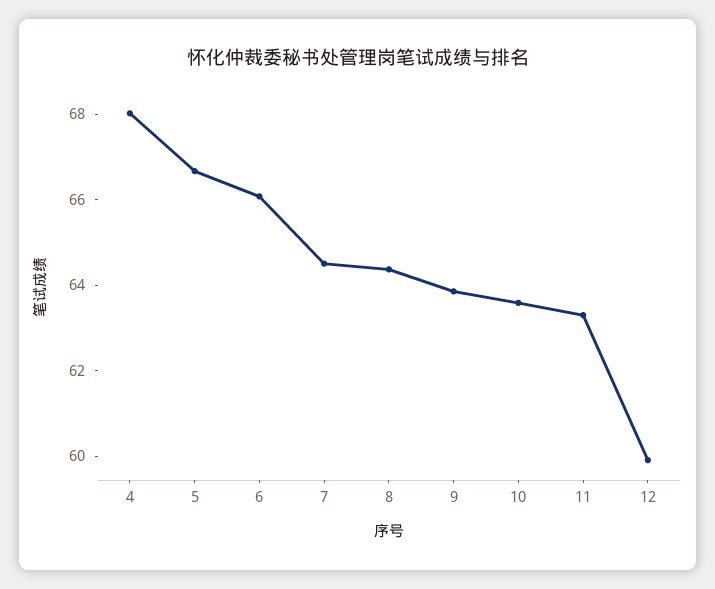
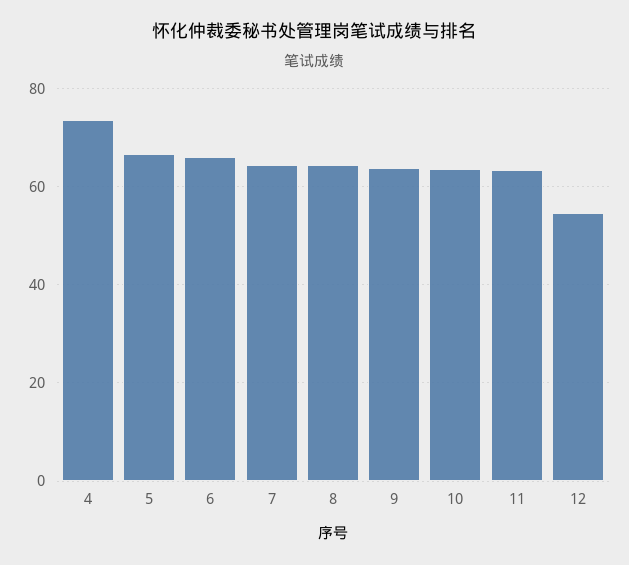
4: 68 -> 74
12: 60 -> 54

